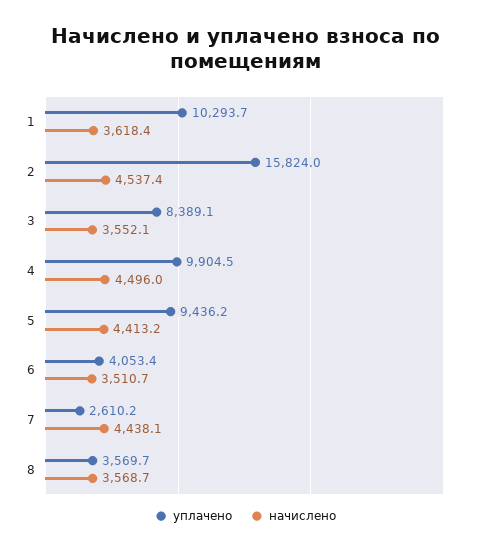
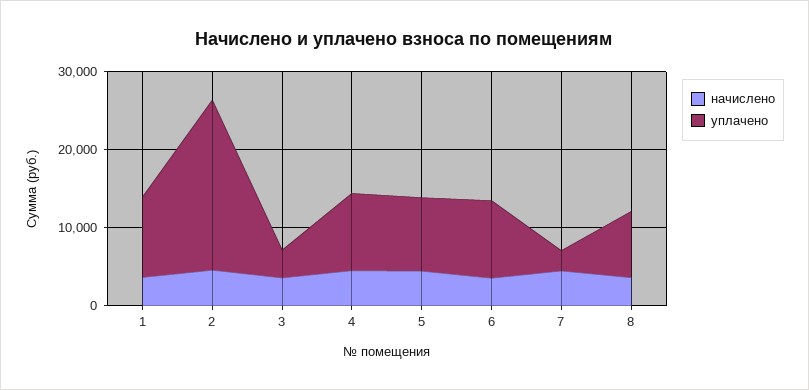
уплачено, 2: 15824 -> 22000
уплачено, 3: 8389.1 -> 4000
уплачено, 6: 4053.4 -> 10000
уплачено, 8: 3569.7 -> 8000

